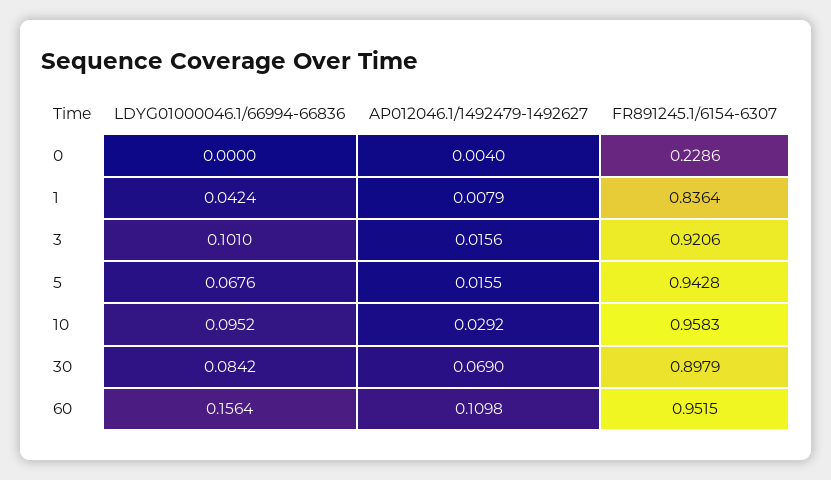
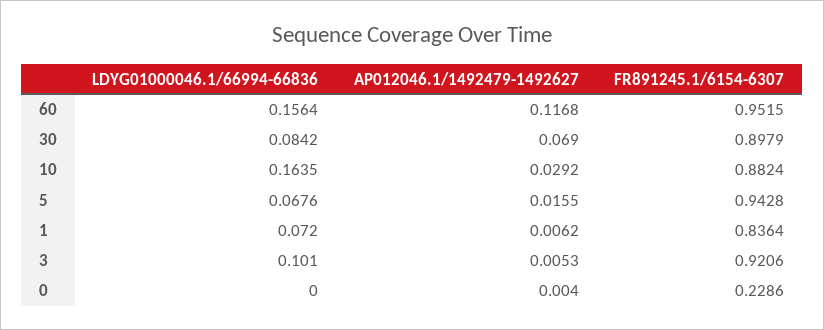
LDYG01000046.1/66994-66836, 1: 0.0424 -> 0.072
AP012046.1/1492479-1492627, 1: 0.0079 -> 0.0062
AP012046.1/1492479-1492627, 3: 0.0156 -> 0.0053
LDYG01000046.1/66994-66836, 10: 0.0952 -> 0.1635
FR891245.1/6154-6307, 10: 0.9583 -> 0.8824
AP012046.1/1492479-1492627, 60: 0.1098 -> 0.1168

